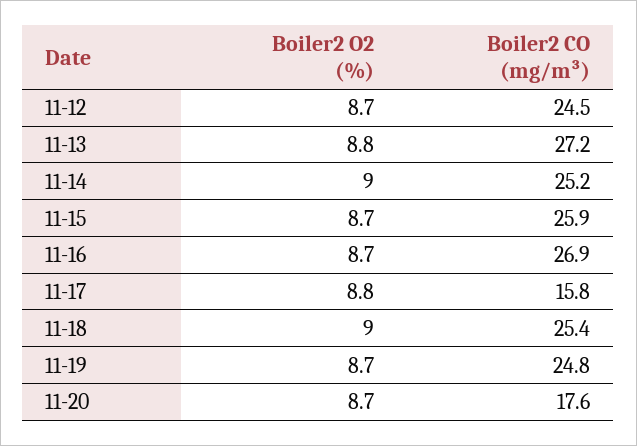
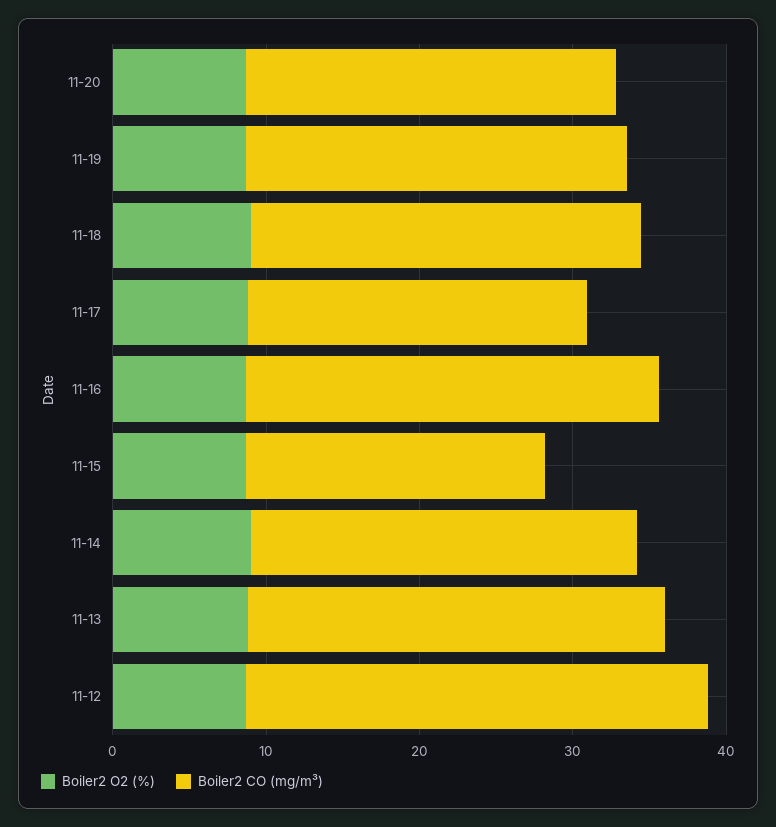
Boiler2 CO (mg/m³), 11-12: 24.5 -> 30
Boiler2 CO (mg/m³), 11-15: 25.9 -> 20
Boiler2 CO (mg/m³), 11-17: 15.8 -> 22
Boiler2 CO (mg/m³), 11-20: 17.6 -> 24

